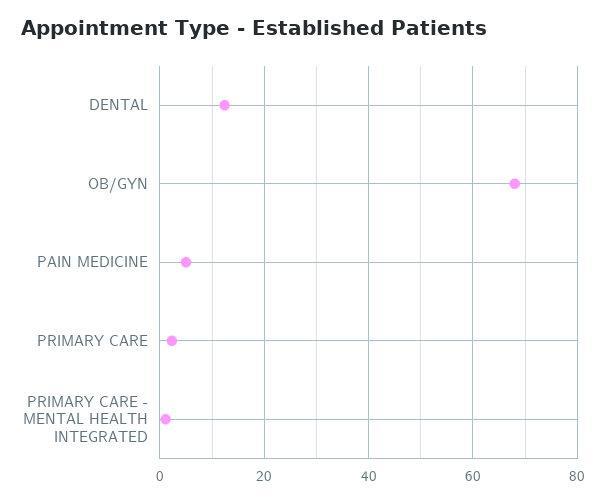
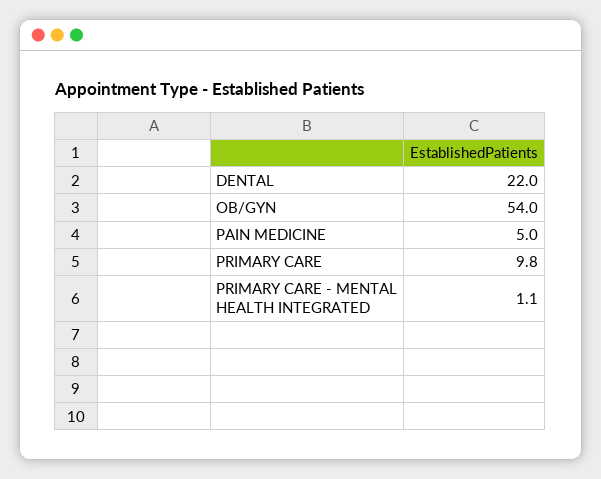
DENTAL: 12 -> 22
OB/GYN: 68 -> 54
PRIMARY CARE: 2 -> 9.8

